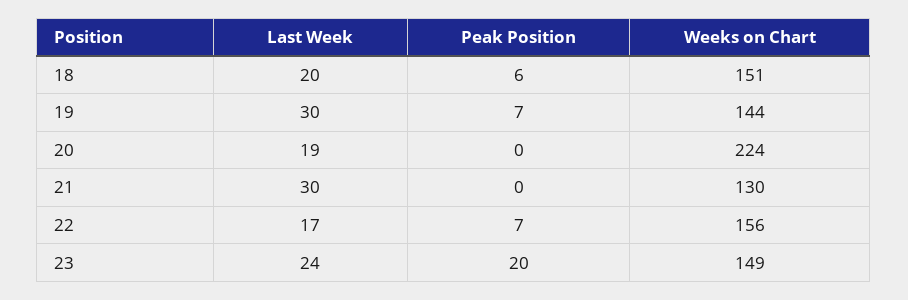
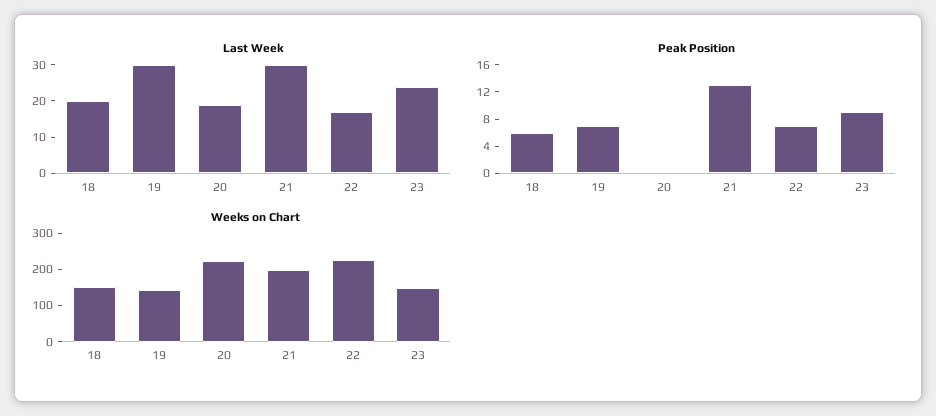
Peak Position, 21: 0 -> 12
Weeks on Chart, 21: 130 -> 200
Weeks on Chart, 22: 156 -> 225
Peak Position, 23: 20 -> 8

